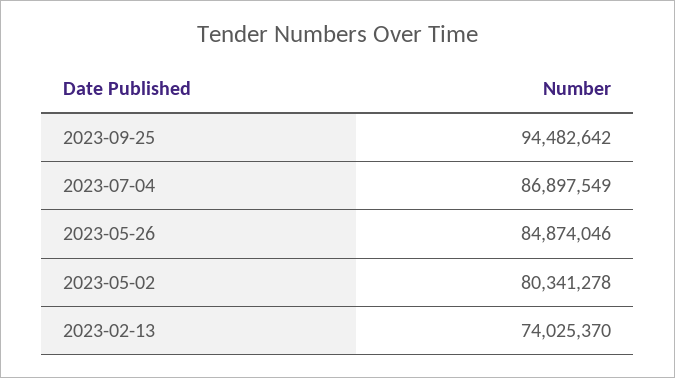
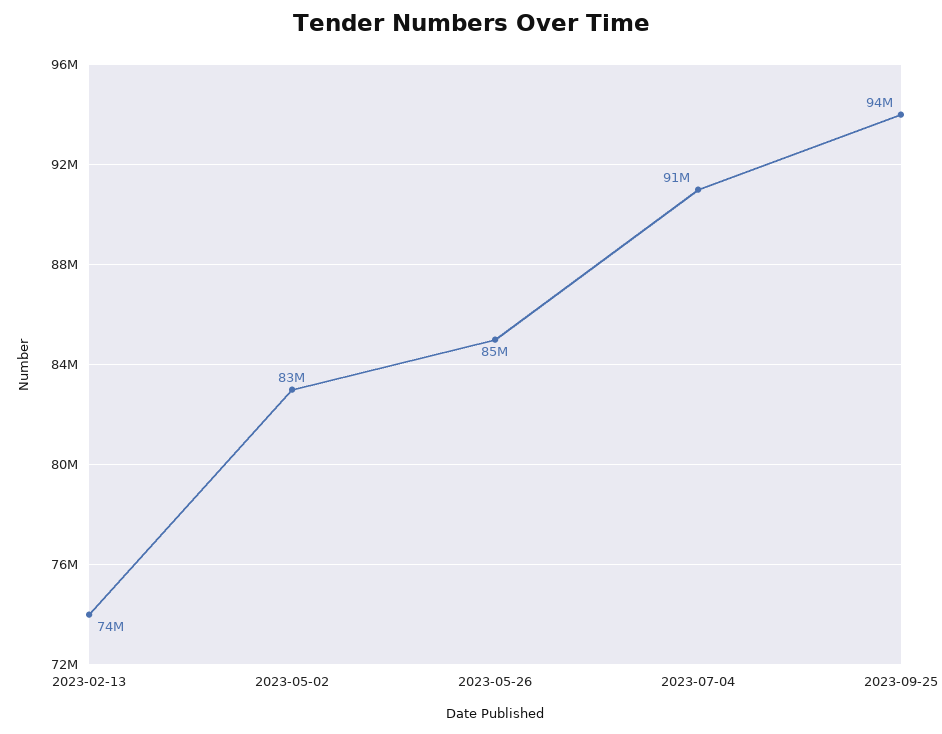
2023-07-04: 86897549 -> 91000000
2023-05-02: 80341278 -> 83000000

